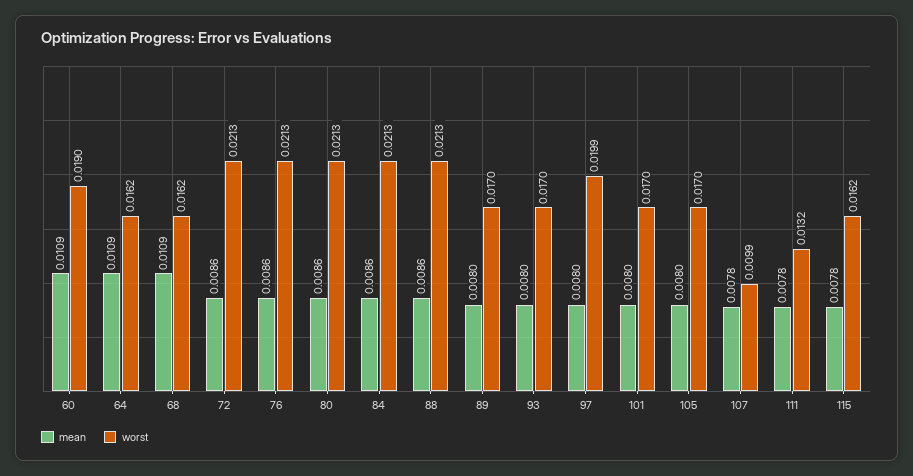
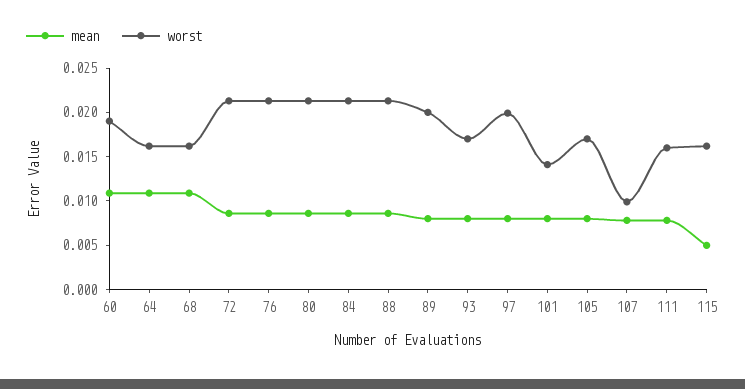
worst, 89: 0.017 -> 0.02
worst, 101: 0.017 -> 0.014
worst, 111: 0.0132 -> 0.016
mean, 115: 0.0078 -> 0.005

